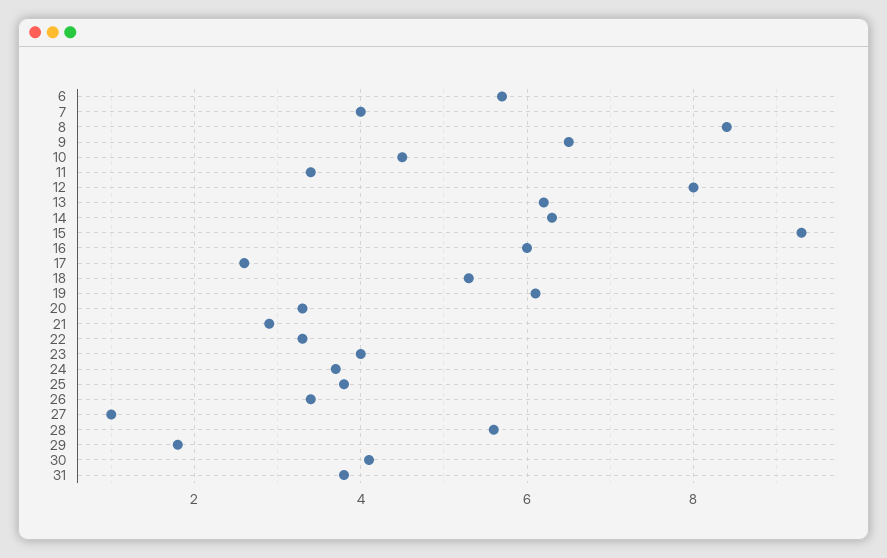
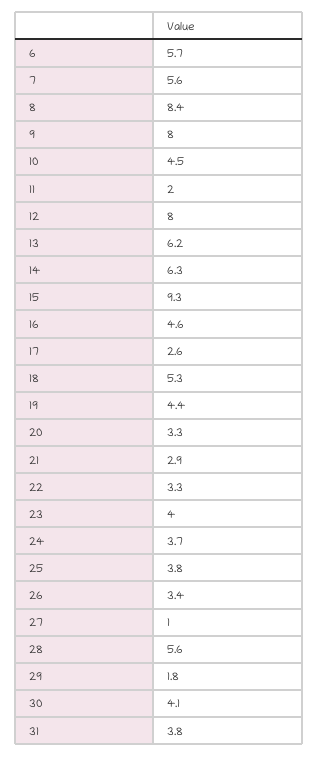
7: 4 -> 5.6
9: 6.5 -> 8
11: 3.5 -> 2
16: 6 -> 4.6
19: 6 -> 4.4

